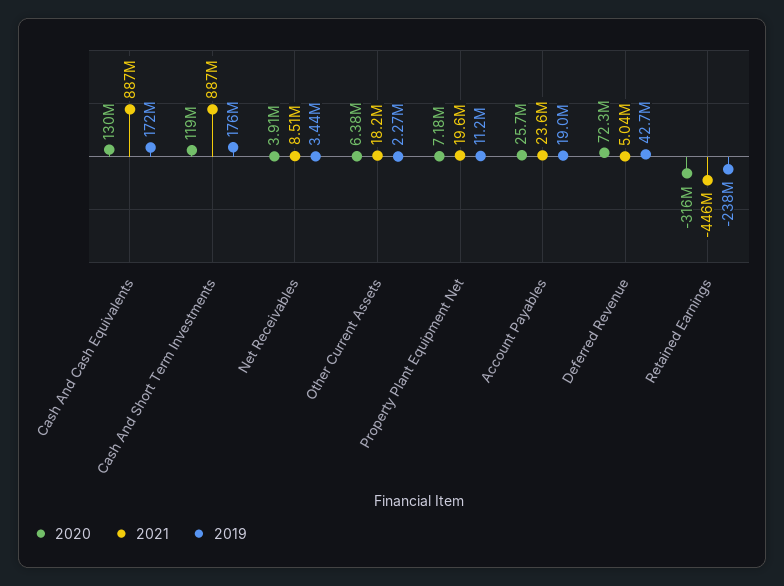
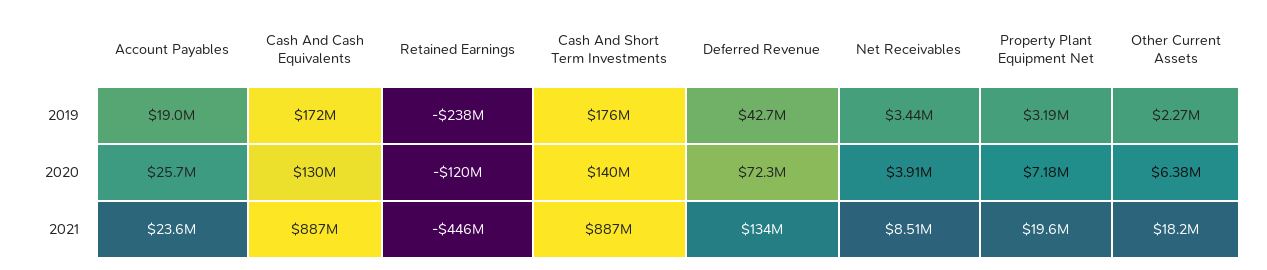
2020, Cash And Short Term Investments: 119000000 -> 140000000
2019, Property Plant Equipment Net: 11200000 -> 3190000
2021, Deferred Revenue: 5040000 -> 134000000
2020, Retained Earnings: -316000000 -> -120000000

